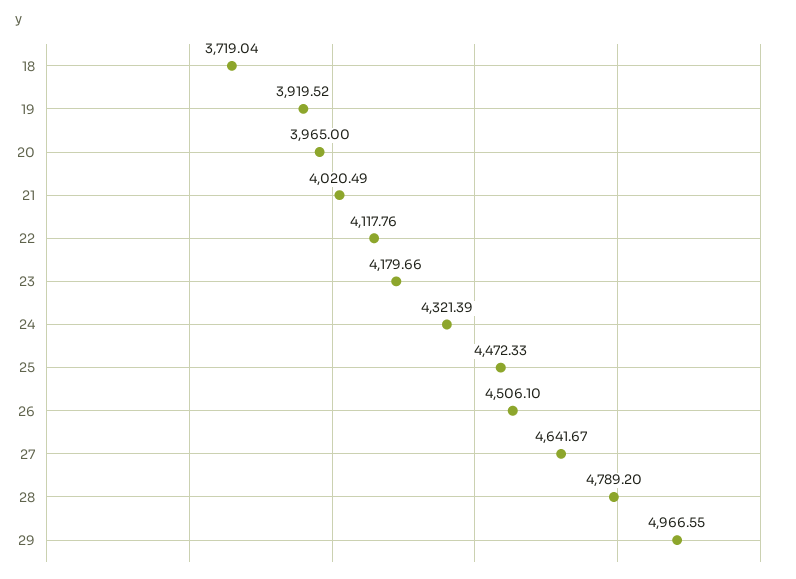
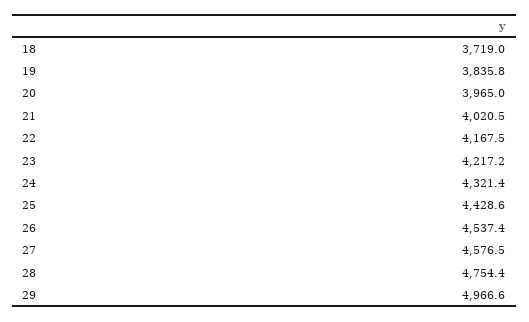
19: 3919.52 -> 3835.8
22: 4117.76 -> 4167.5
23: 4179.66 -> 4217.2
25: 4472.33 -> 4428.6
26: 4506.1 -> 4537.4
27: 4641.67 -> 4576.5
28: 4789.2 -> 4754.4

